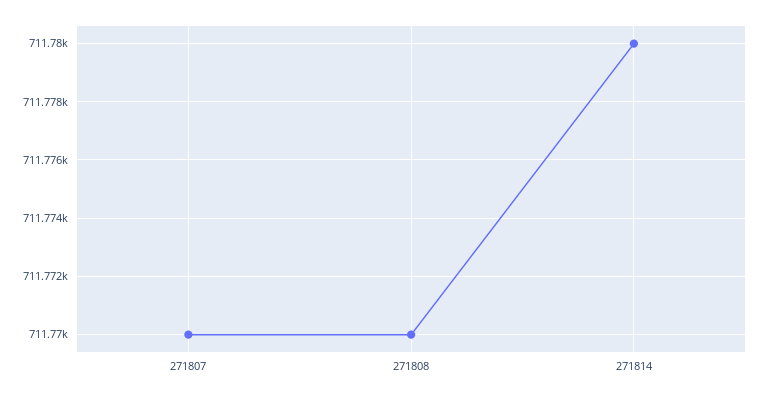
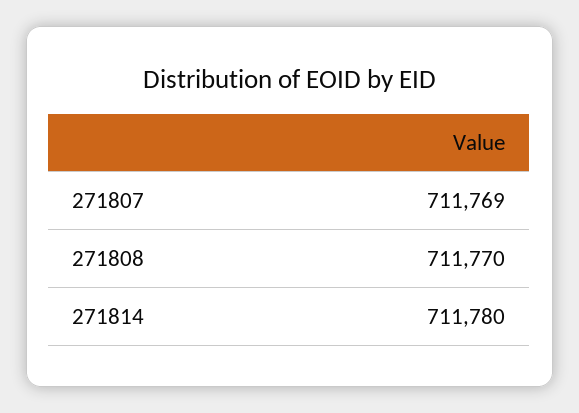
271807: 711770 -> 711769

